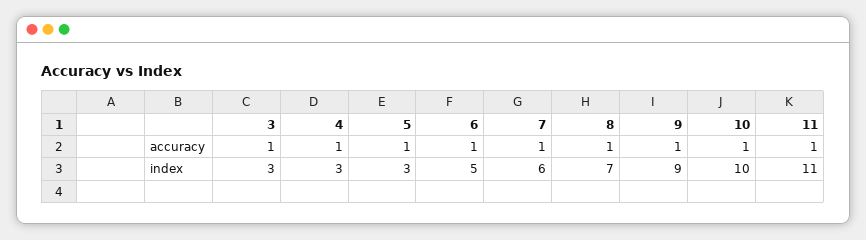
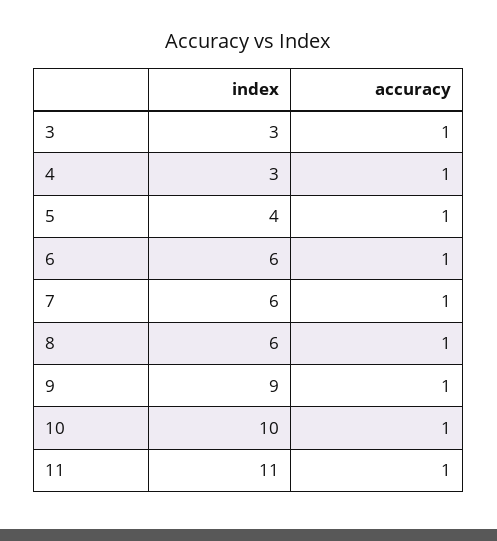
5, index: 3 -> 4
6, index: 5 -> 6
8, index: 7 -> 6

